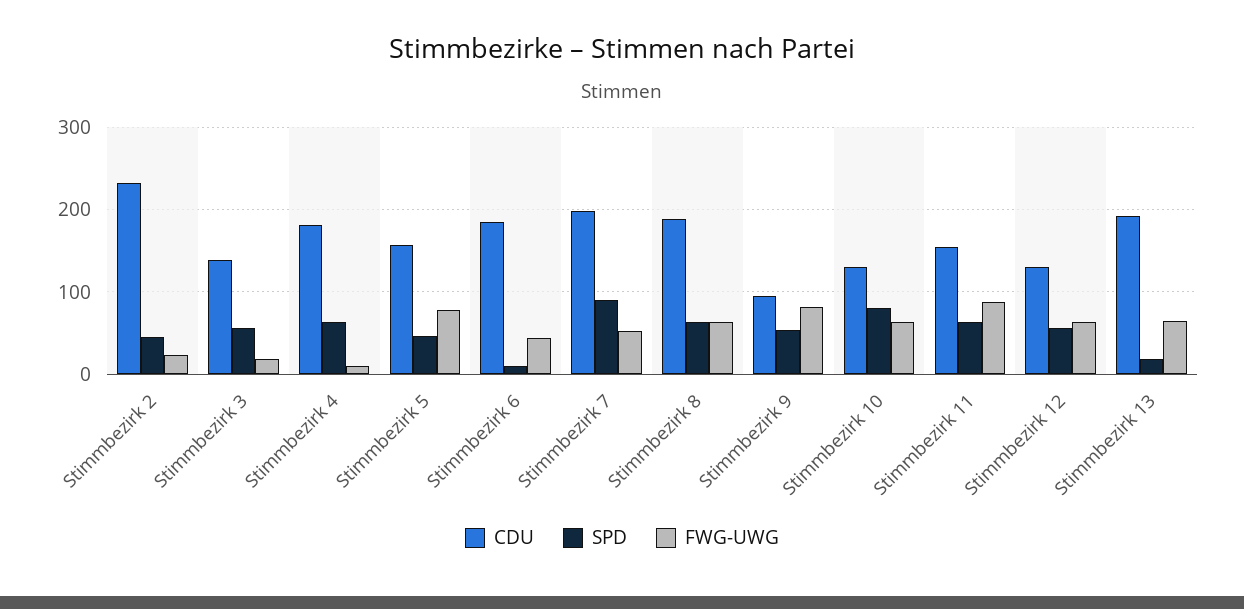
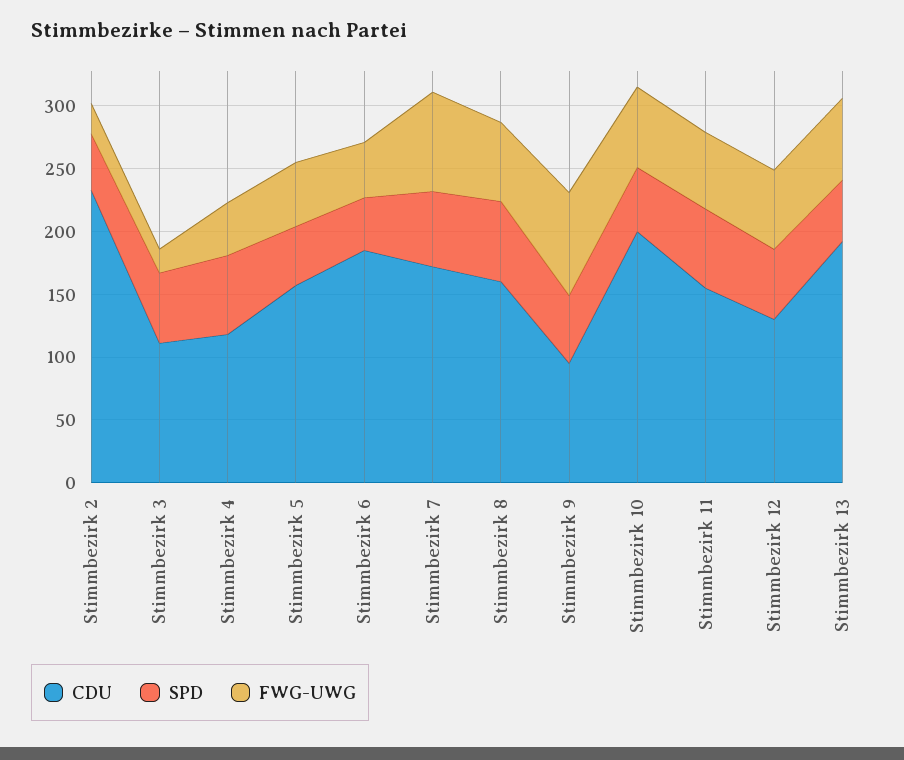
CDU, Stimmbezirk 3: 140 -> 110
CDU, Stimmbezirk 4: 180 -> 120
FWG-UWG, Stimmbezirk 4: 10 -> 40
FWG-UWG, Stimmbezirk 5: 80 -> 50
SPD, Stimmbezirk 6: 10 -> 40
CDU, Stimmbezirk 7: 200 -> 170
SPD, Stimmbezirk 7: 90 -> 60
FWG-UWG, Stimmbezirk 7: 50 -> 80
CDU, Stimmbezirk 8: 190 -> 160
CDU, Stimmbezirk 10: 130 -> 200
SPD, Stimmbezirk 10: 80 -> 50
FWG-UWG, Stimmbezirk 11: 90 -> 60
SPD, Stimmbezirk 13: 20 -> 50

